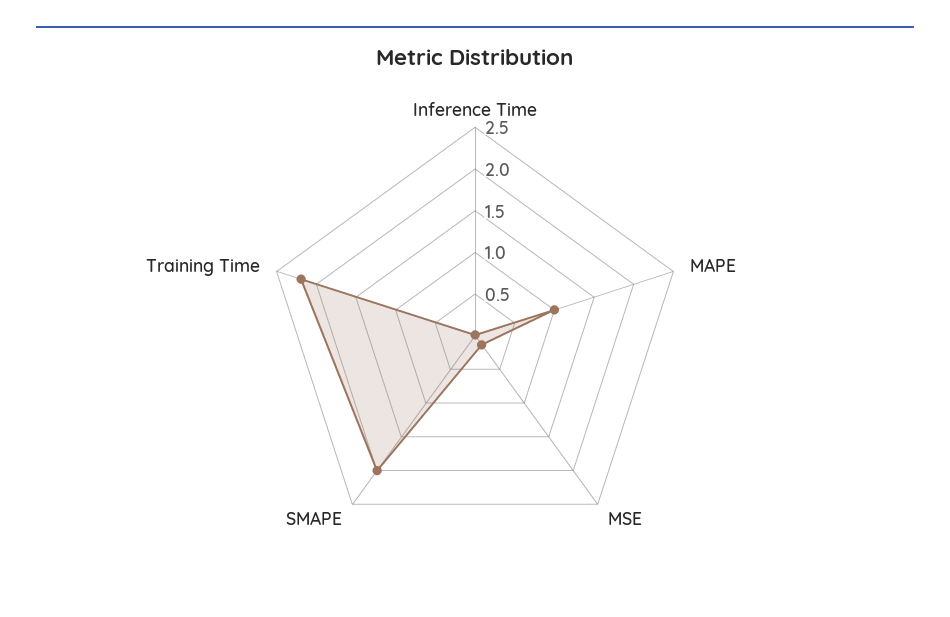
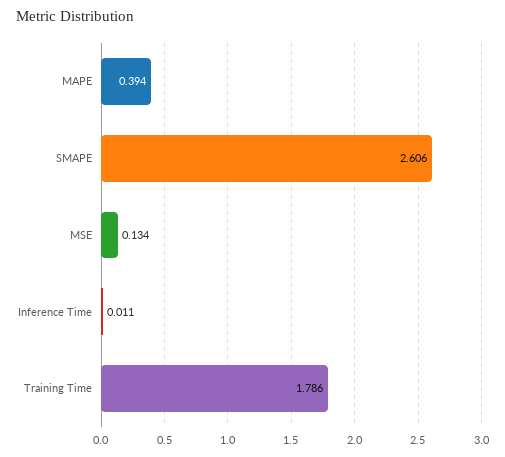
MAPE: 1 -> 0.394
SMAPE: 2 -> 2.606
Training Time: 2.2 -> 1.786

